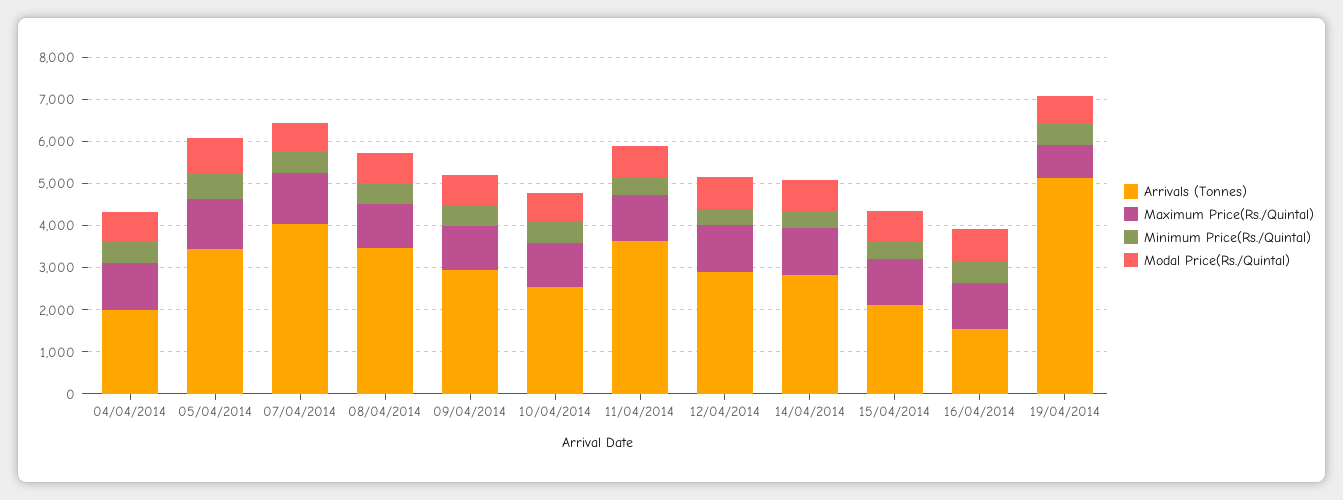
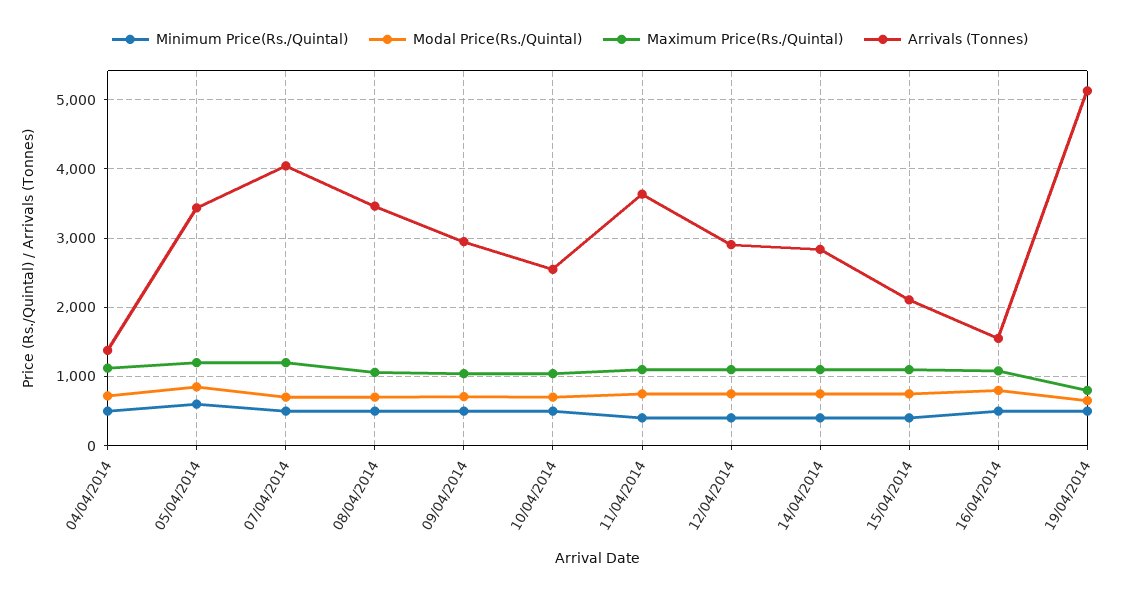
Arrivals (Tonnes), 04/04/2014: 2000 -> 1400

